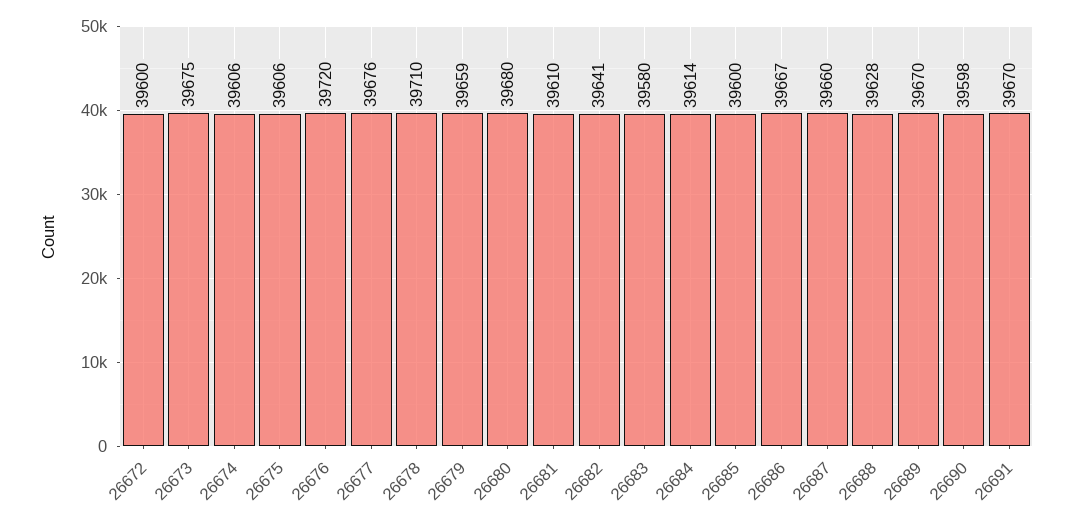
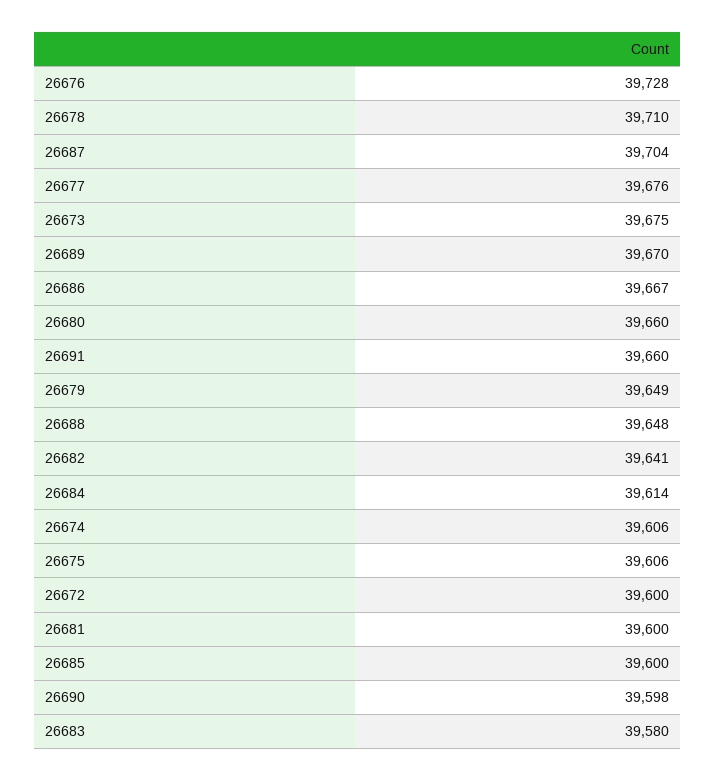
26676: 39720 -> 39728
26679: 39659 -> 39649
26680: 39680 -> 39660
26681: 39610 -> 39600
26687: 39660 -> 39704
26688: 39628 -> 39648
26691: 39670 -> 39660

